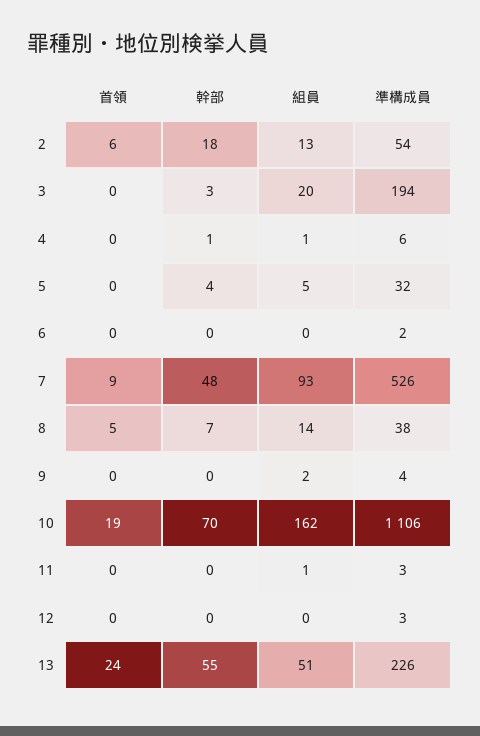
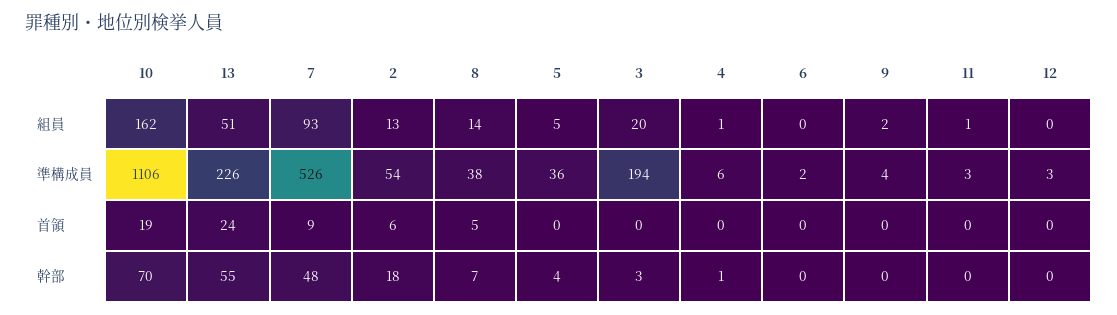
準構成員, 5: 32 -> 36

